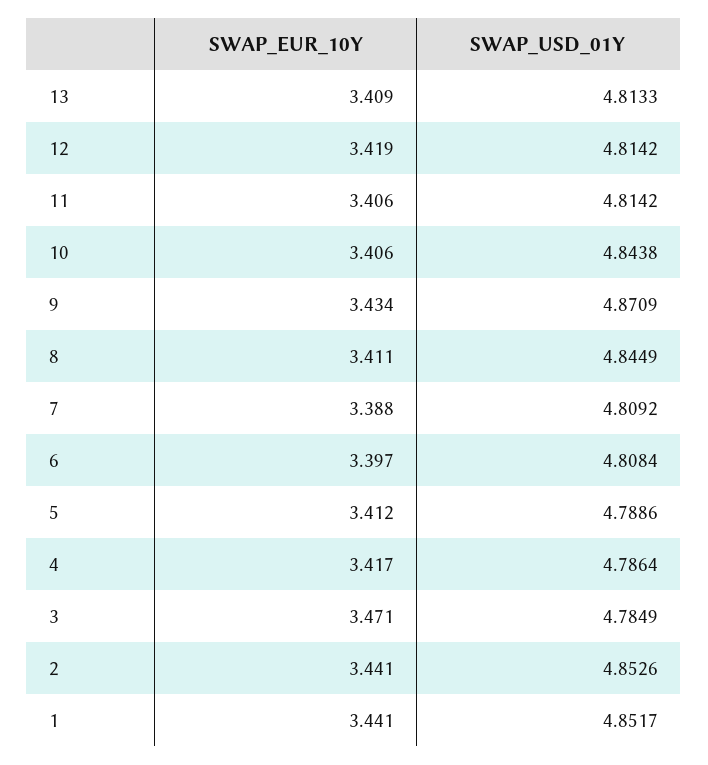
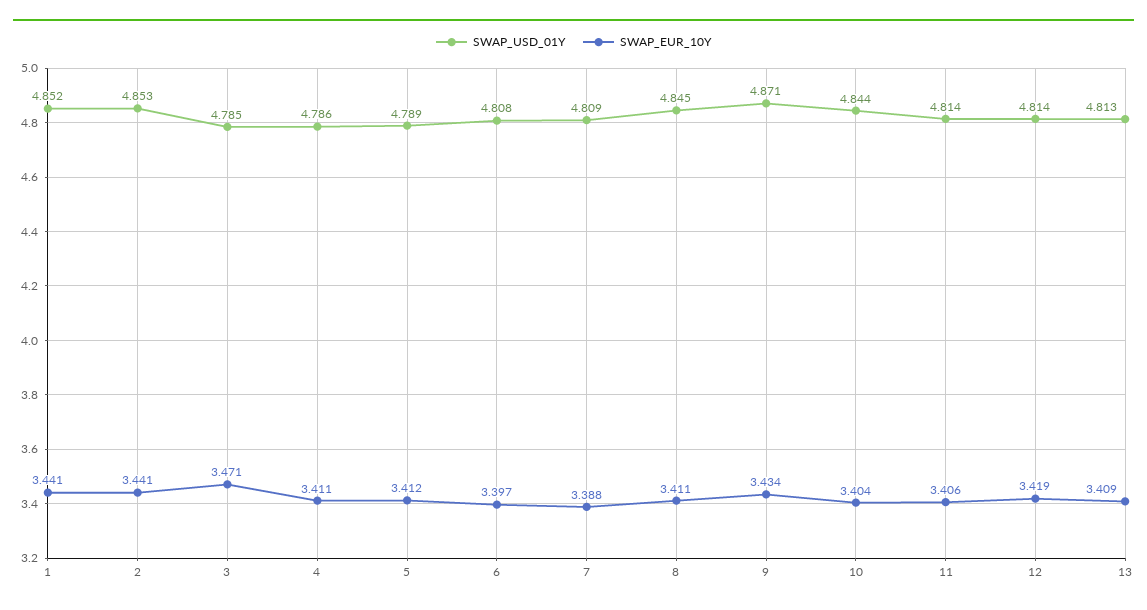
SWAP_EUR_10Y, 10: 3.406 -> 3.404
SWAP_EUR_10Y, 4: 3.417 -> 3.411

